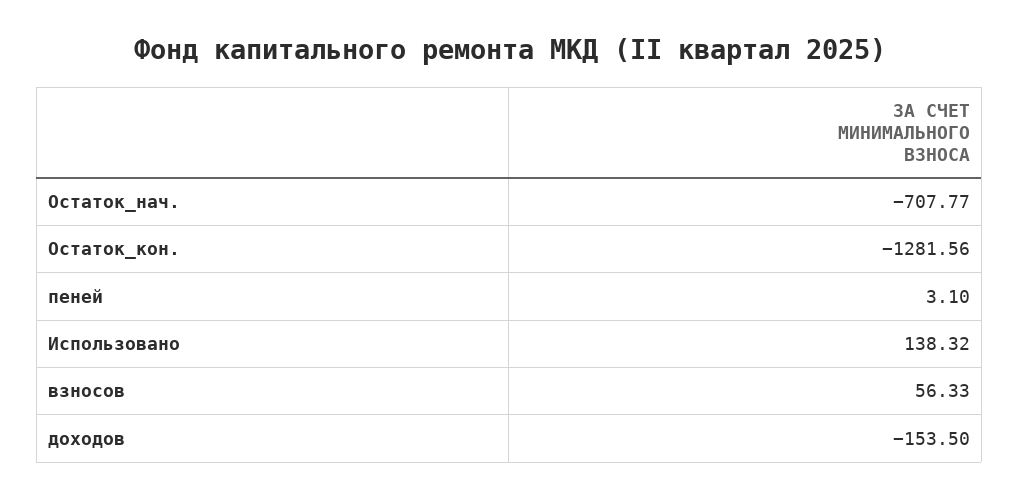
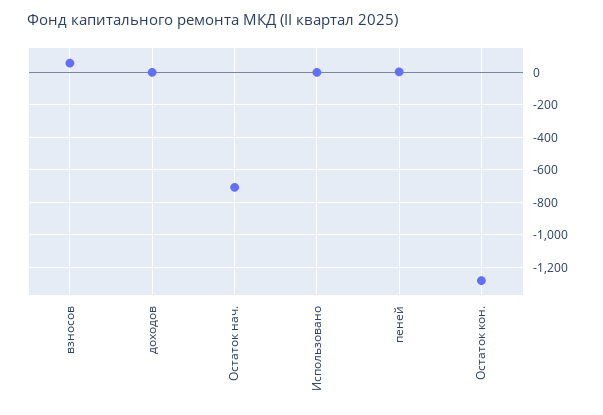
Использовано: 138.32 -> 0
доходов: -153.5 -> 0

